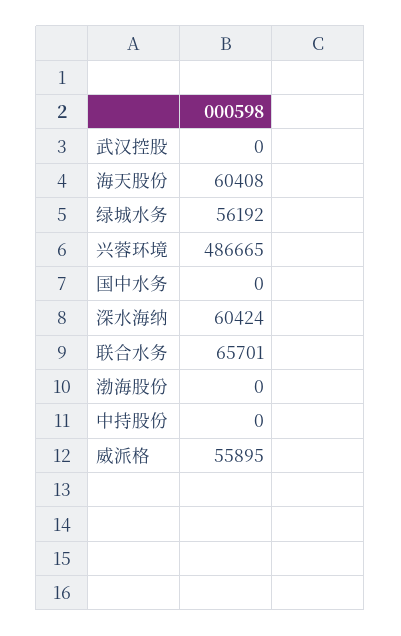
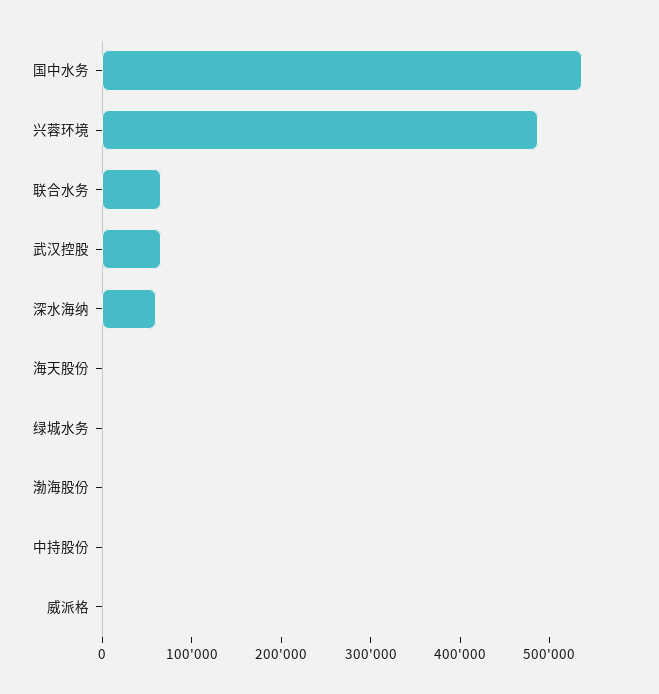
武汉控股: 0 -> 60000
海天股份: 60408 -> 0
绿城水务: 56192 -> 0
国中水务: 0 -> 540000
威派格: 55895 -> 0

